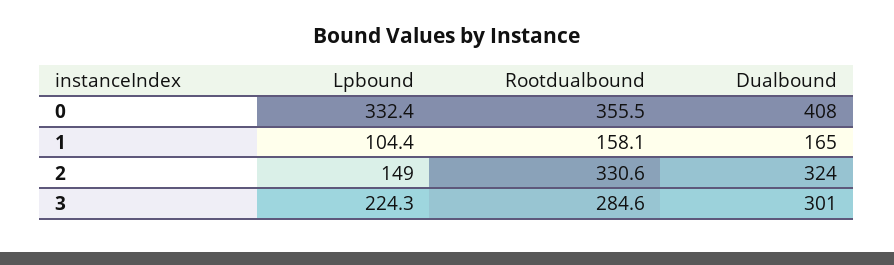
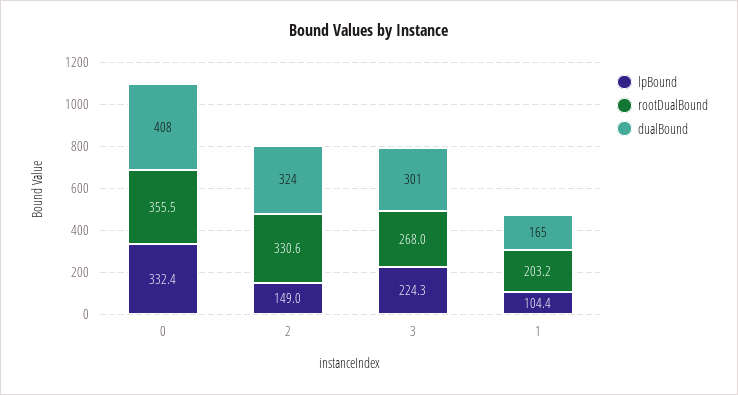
Rootdualbound, 1: 158.1 -> 203.2
Rootdualbound, 3: 284.6 -> 268

